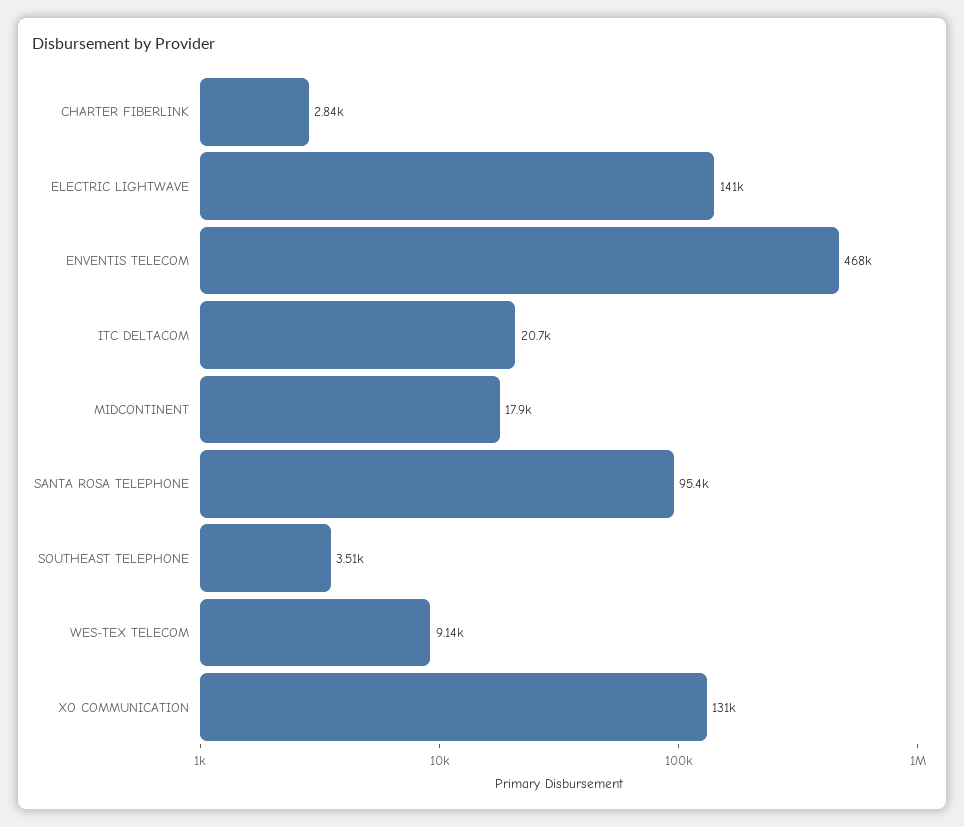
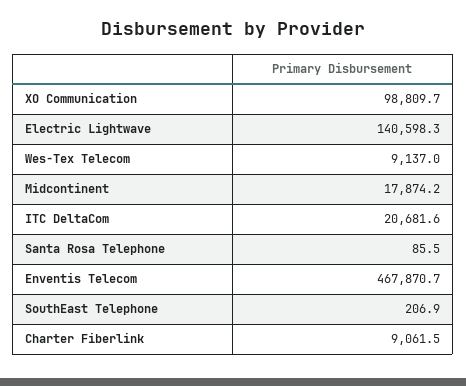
CHARTER FIBERLINK: 2840 -> 9061.5
SANTA ROSA TELEPHONE: 95400 -> 85.5
SOUTHEAST TELEPHONE: 3510 -> 206.9
XO COMMUNICATION: 131000 -> 98809.7

